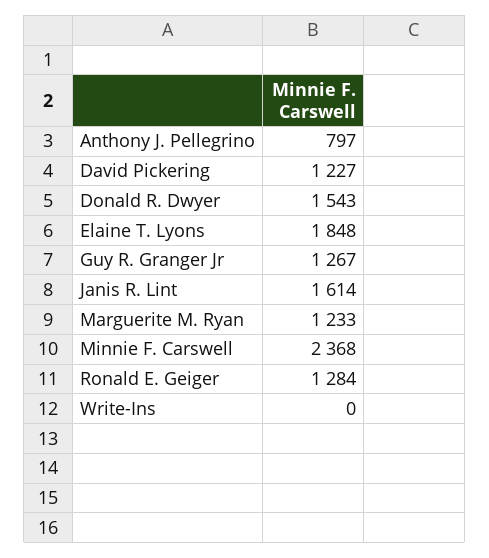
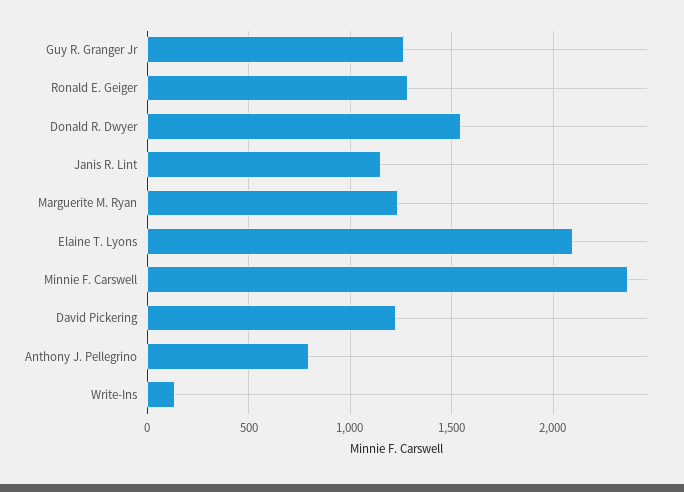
Elaine T. Lyons: 1848 -> 2100
Janis R. Lint: 1614 -> 1150
Write-Ins: 0 -> 150

